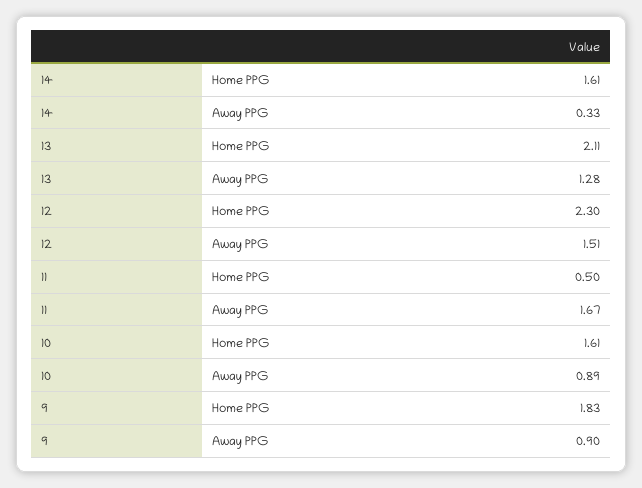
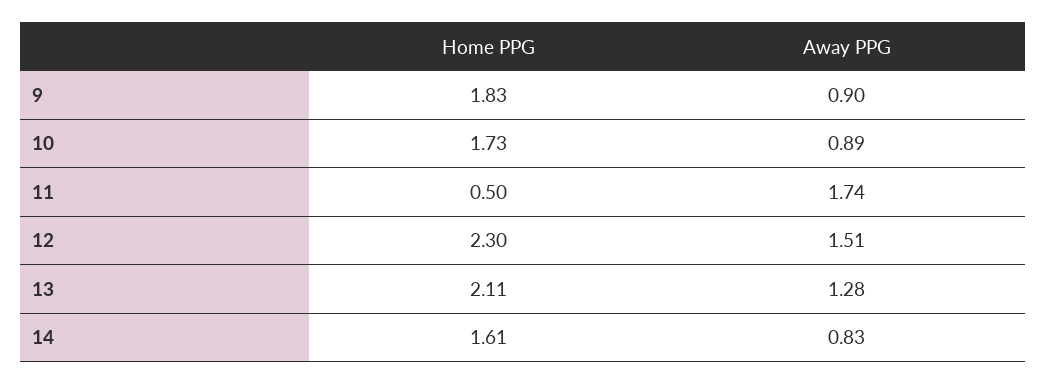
14, Away PPG: 0.33 -> 0.83
11, Away PPG: 1.67 -> 1.74
10, Home PPG: 1.61 -> 1.73

